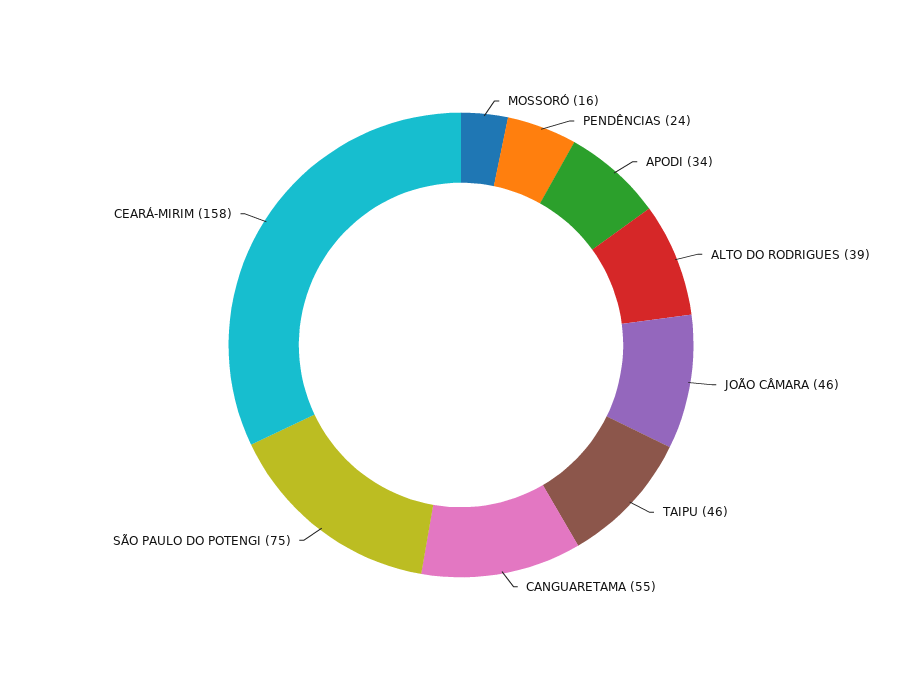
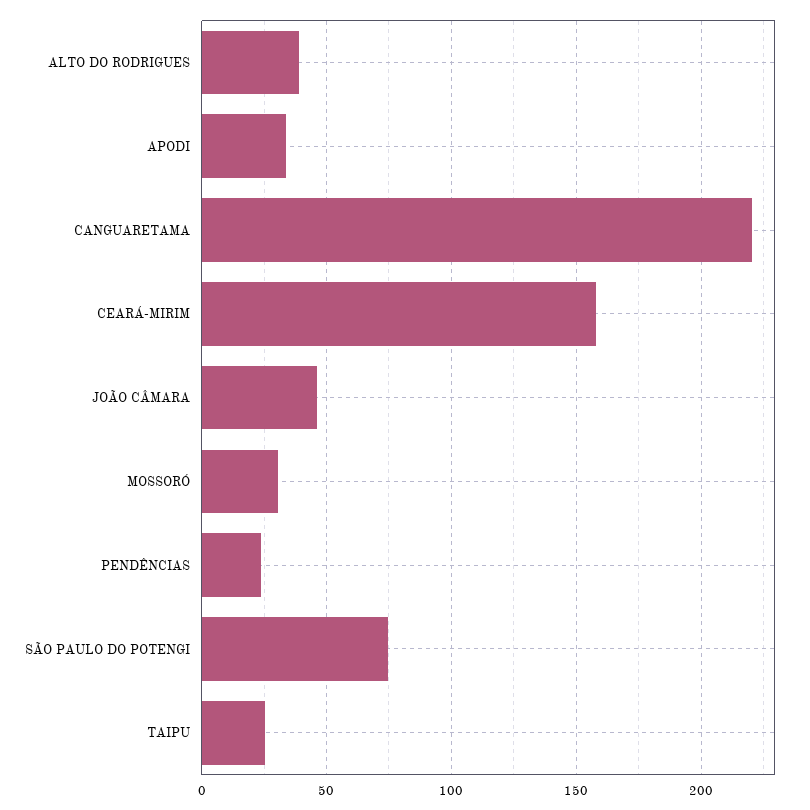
MOSSORÓ: 16 -> 30
TAIPU: 46 -> 25
CANGUARETAMA: 55 -> 220

